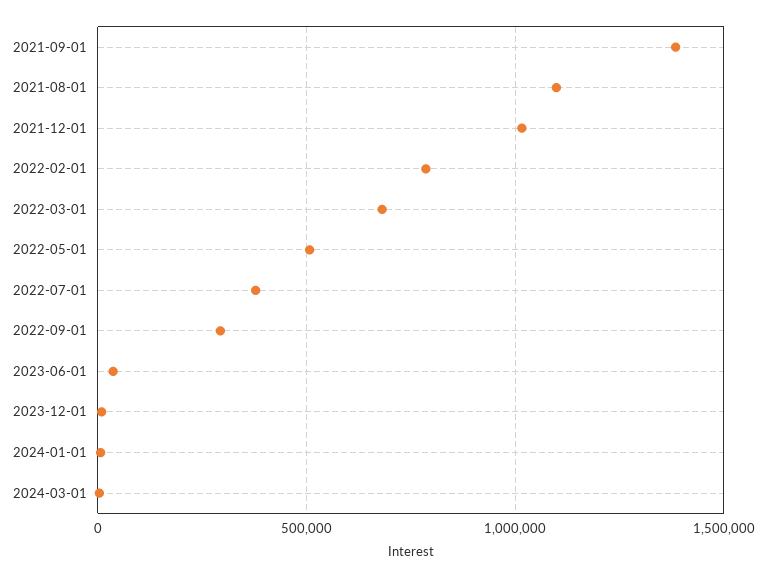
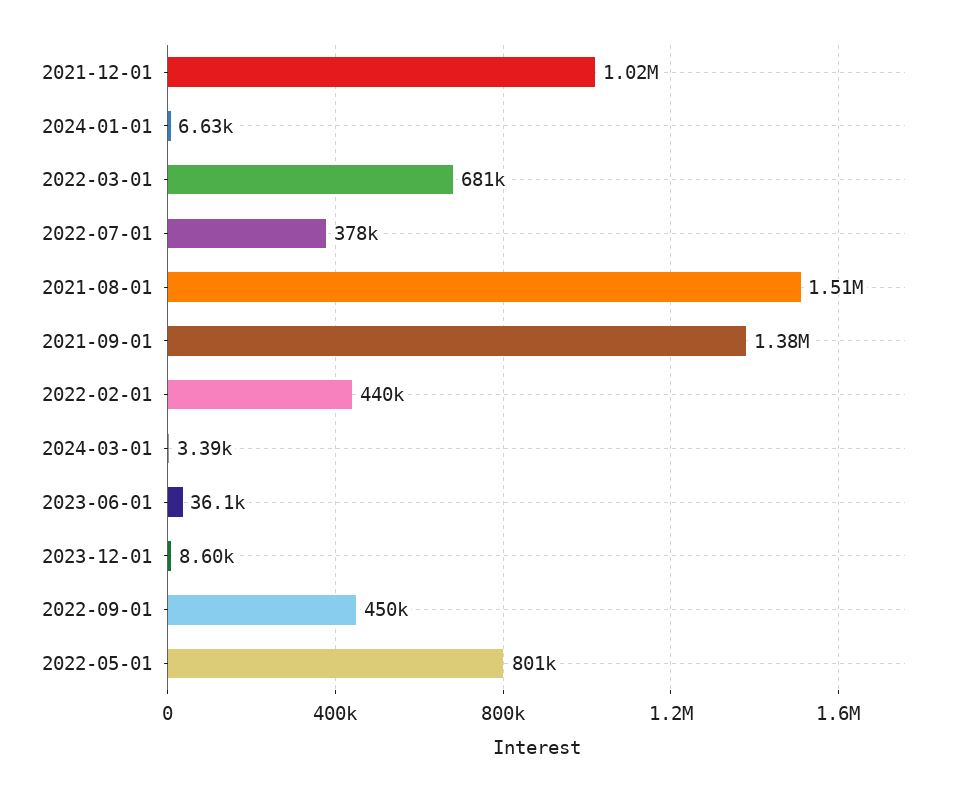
2021-08-01: 1100000 -> 1510000
2022-02-01: 800000 -> 440000
2022-05-01: 500000 -> 801000
2022-09-01: 300000 -> 450000

